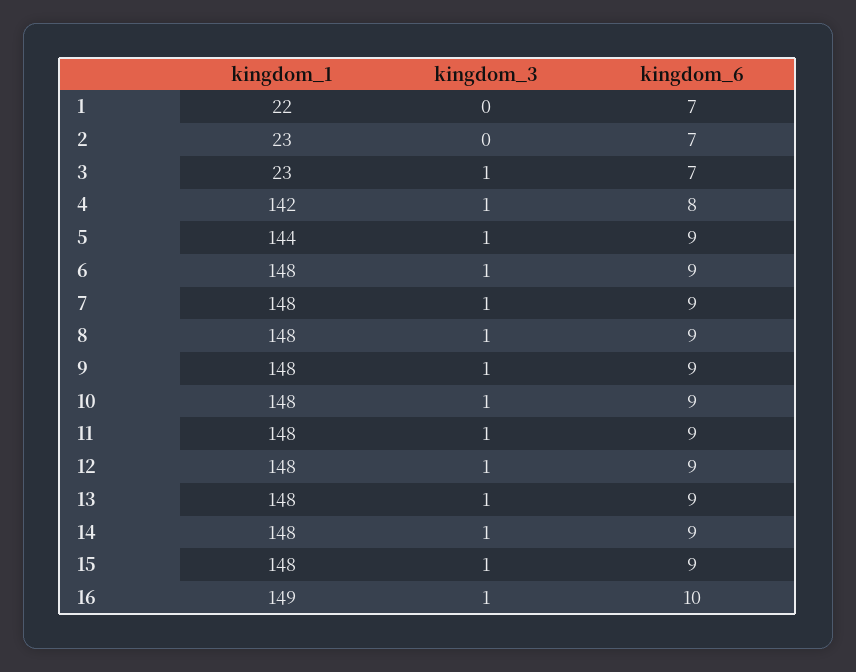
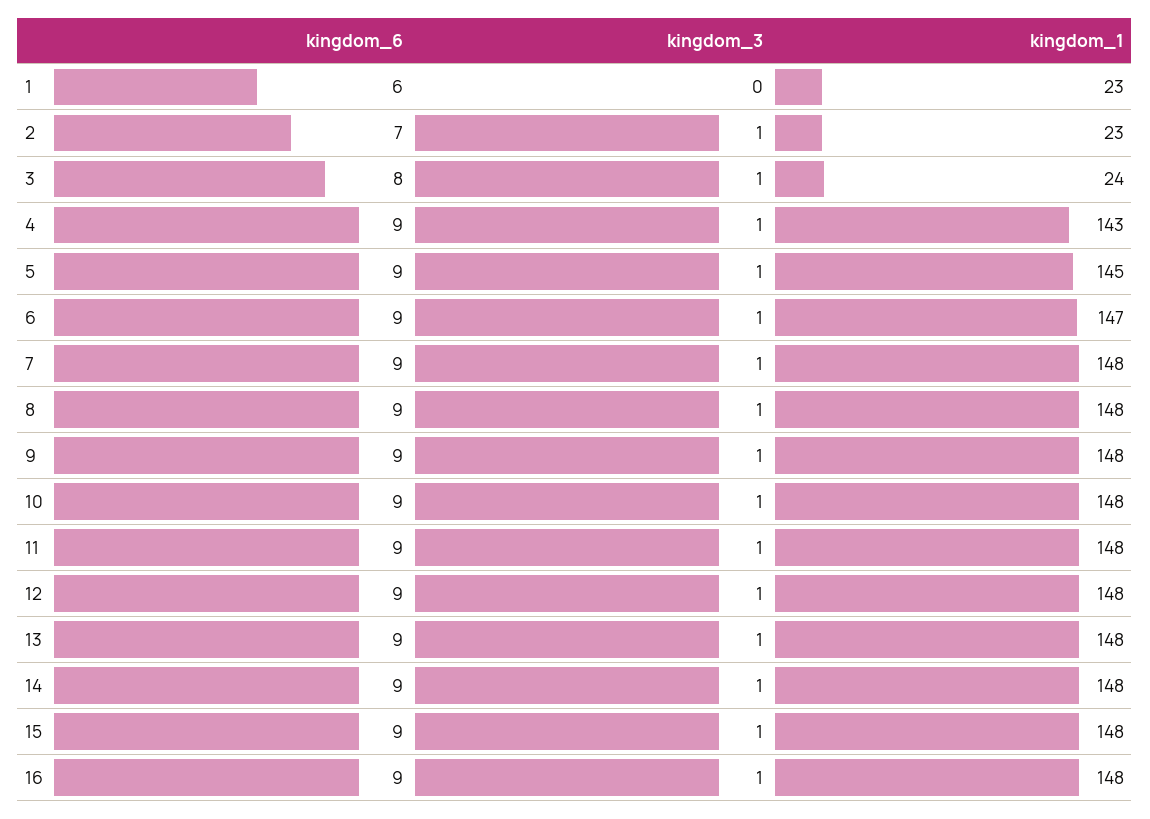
kingdom_1, 1: 22 -> 23
kingdom_6, 1: 7 -> 6
kingdom_3, 2: 0 -> 1
kingdom_1, 3: 23 -> 24
kingdom_6, 3: 7 -> 8
kingdom_1, 4: 142 -> 143
kingdom_6, 4: 8 -> 9
kingdom_1, 5: 144 -> 145
kingdom_1, 6: 148 -> 147
kingdom_1, 16: 149 -> 148
kingdom_6, 16: 10 -> 9

